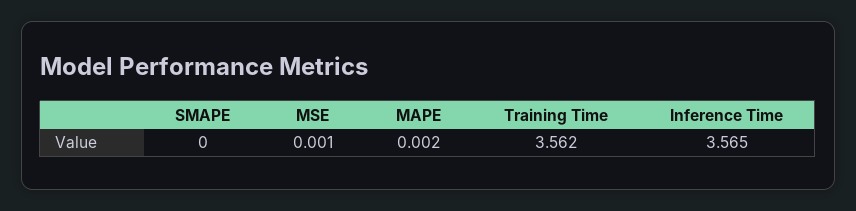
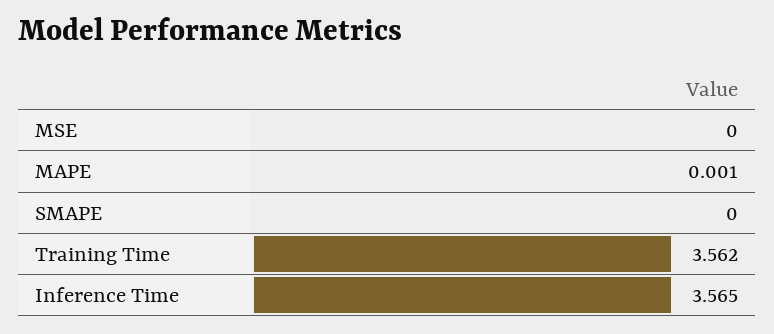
MSE: 0.001 -> 0
MAPE: 0.002 -> 0.001

